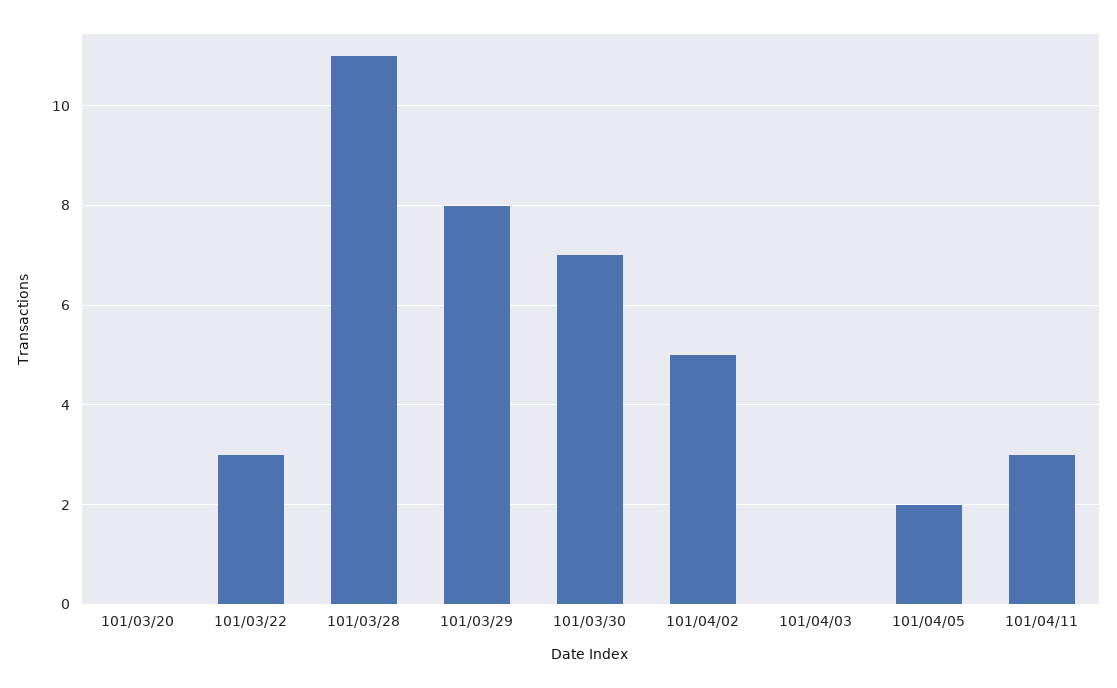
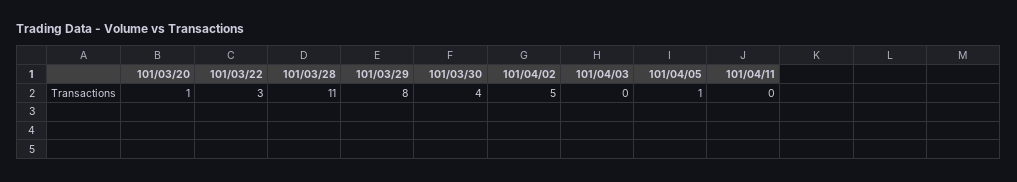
101/03/20: 0 -> 1
101/03/30: 7 -> 4
101/04/05: 2 -> 1
101/04/11: 3 -> 0

